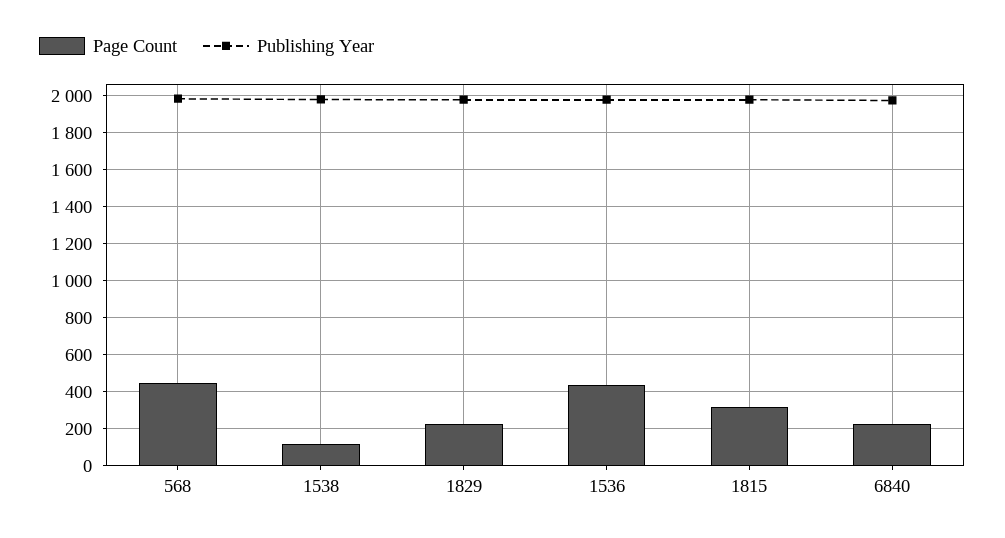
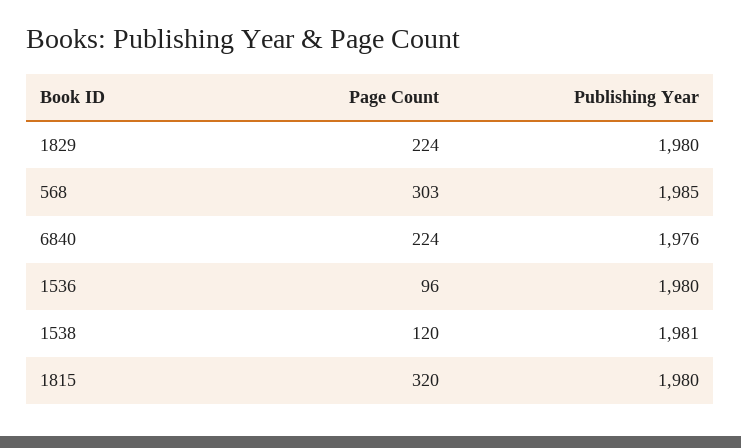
Page Count, 568: 450 -> 303
Page Count, 1536: 450 -> 96

